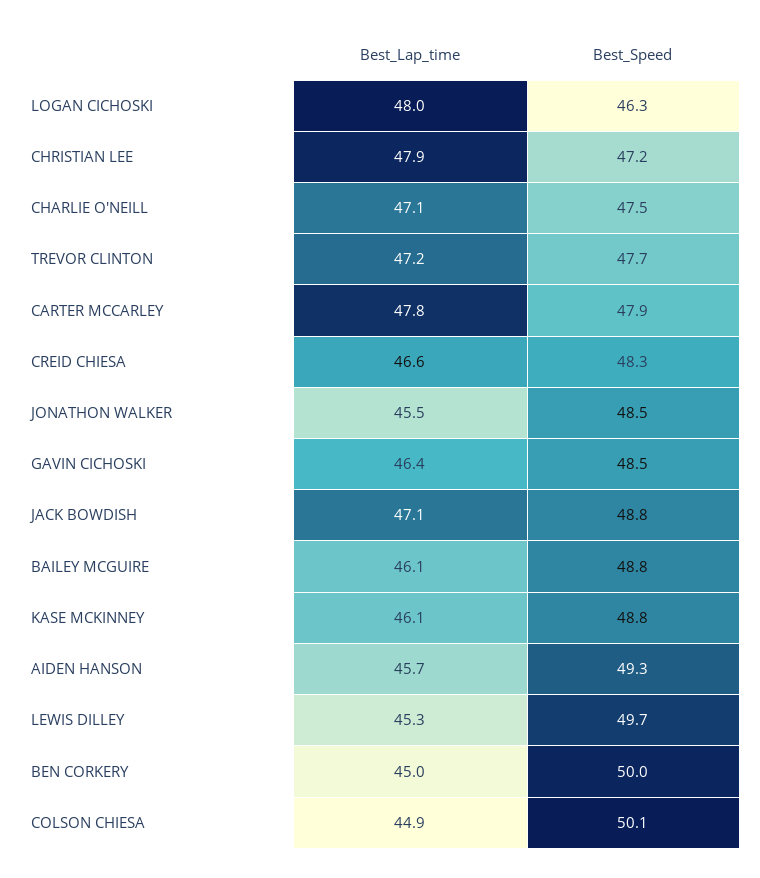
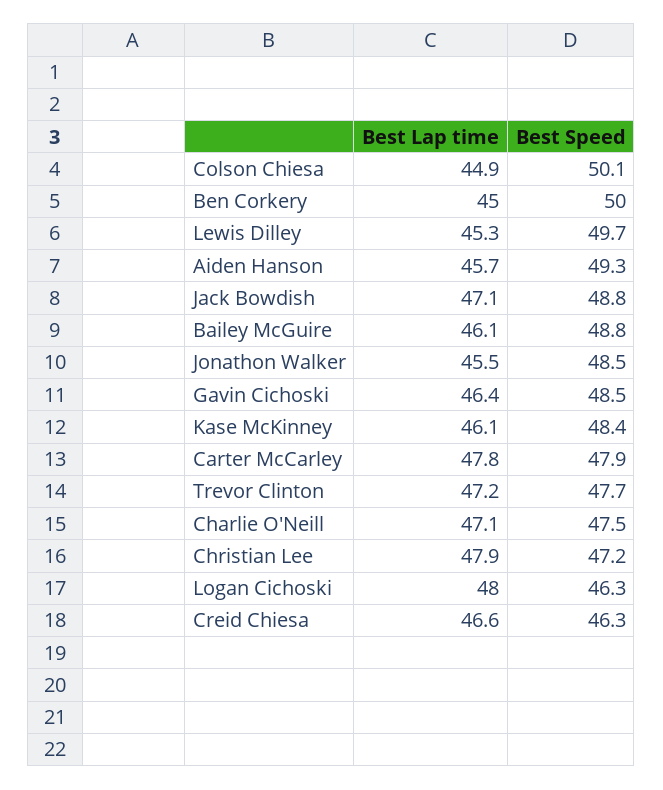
Best_Speed, CREID CHIESA: 48.3 -> 46.3
Best_Speed, KASE MCKINNEY: 48.8 -> 48.4

